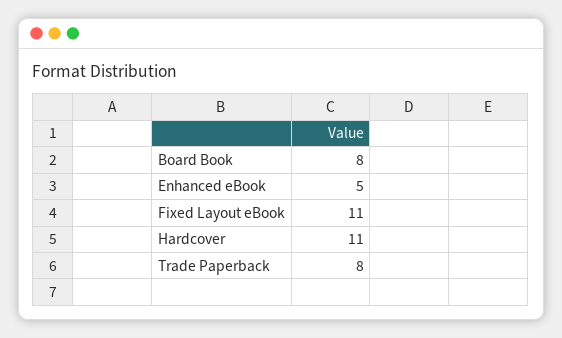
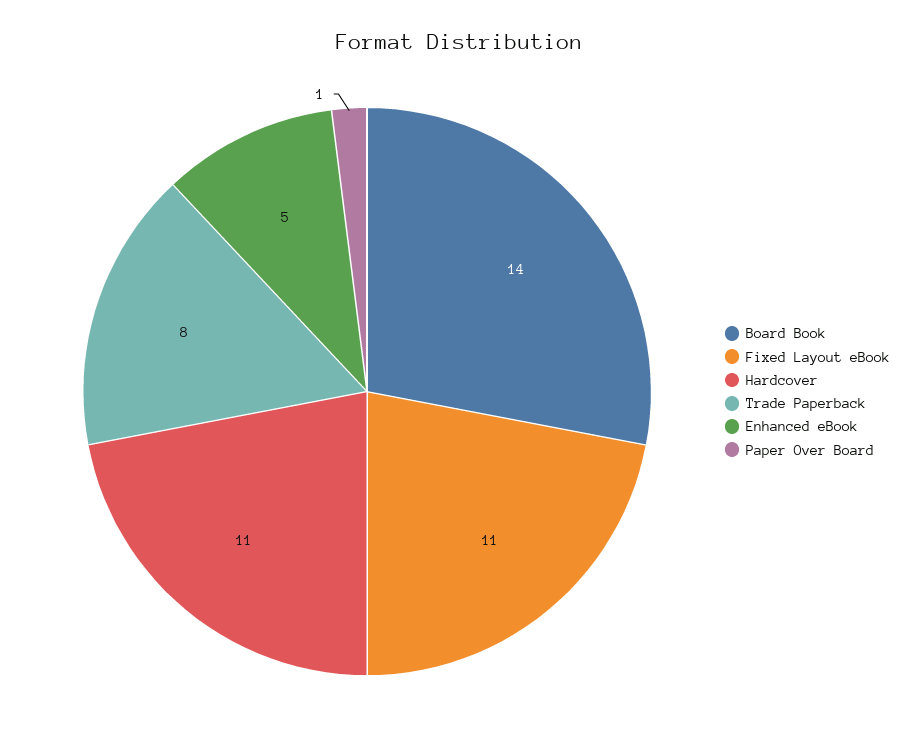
Board Book: 8 -> 14
Paper Over Board: none -> 1

